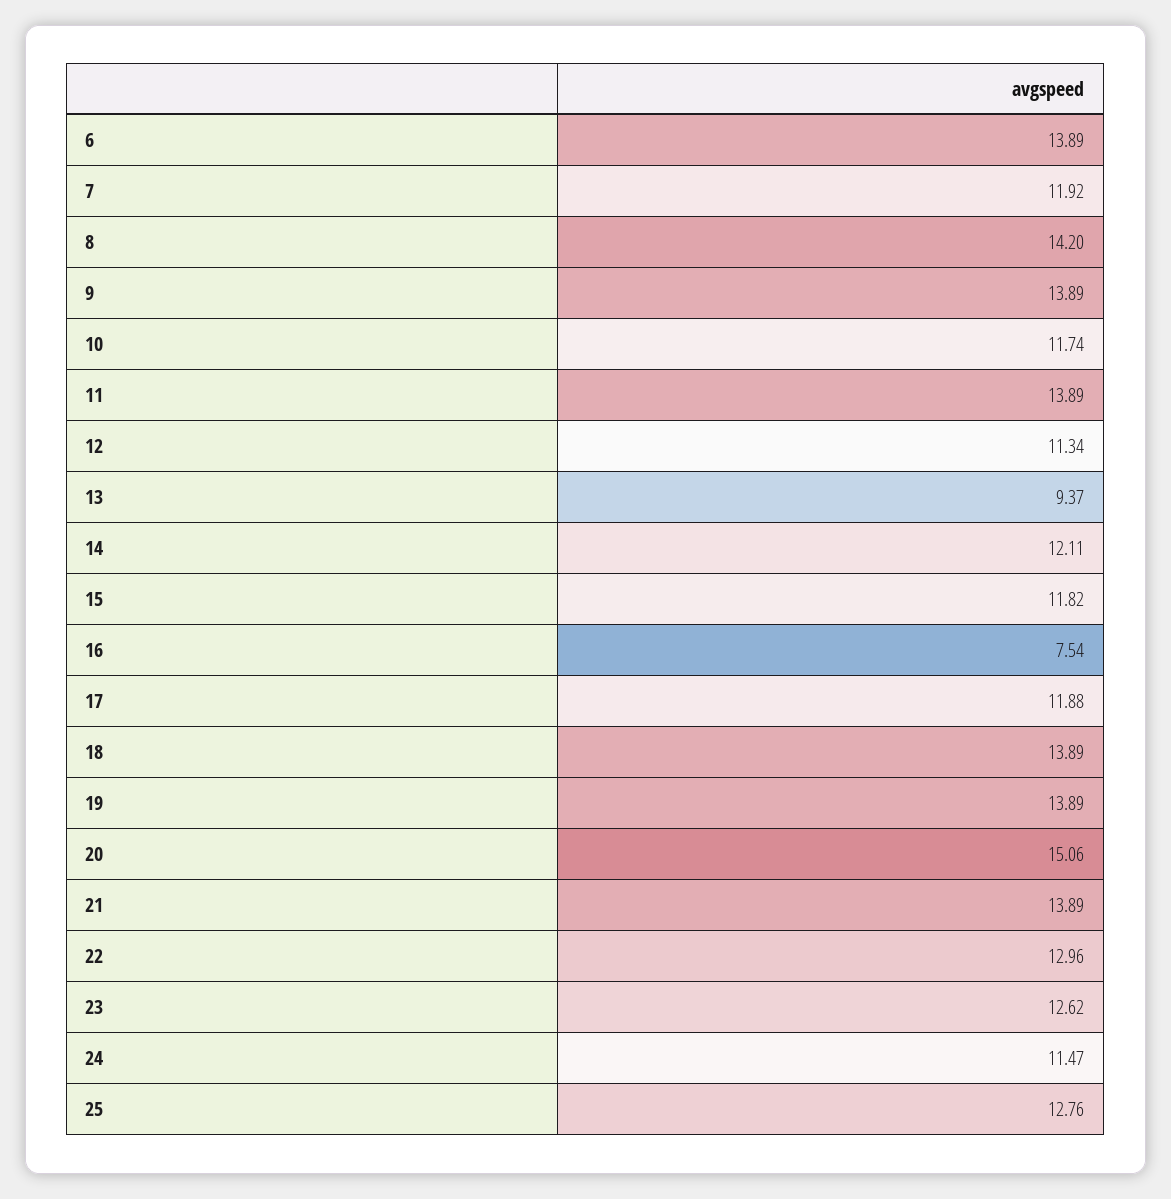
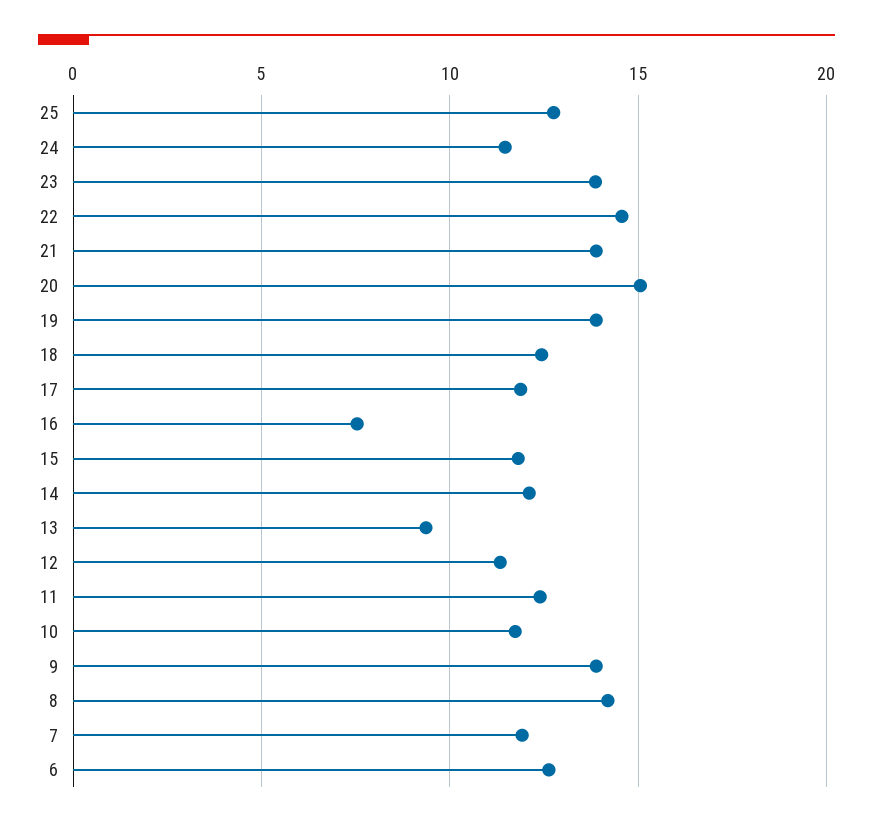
6: 13.89 -> 12.5
11: 13.89 -> 12.5
18: 13.89 -> 12.5
22: 12.96 -> 14.5
23: 12.62 -> 14

